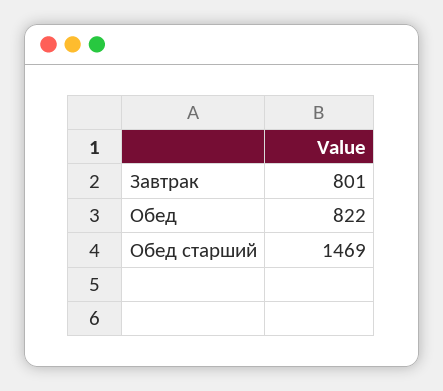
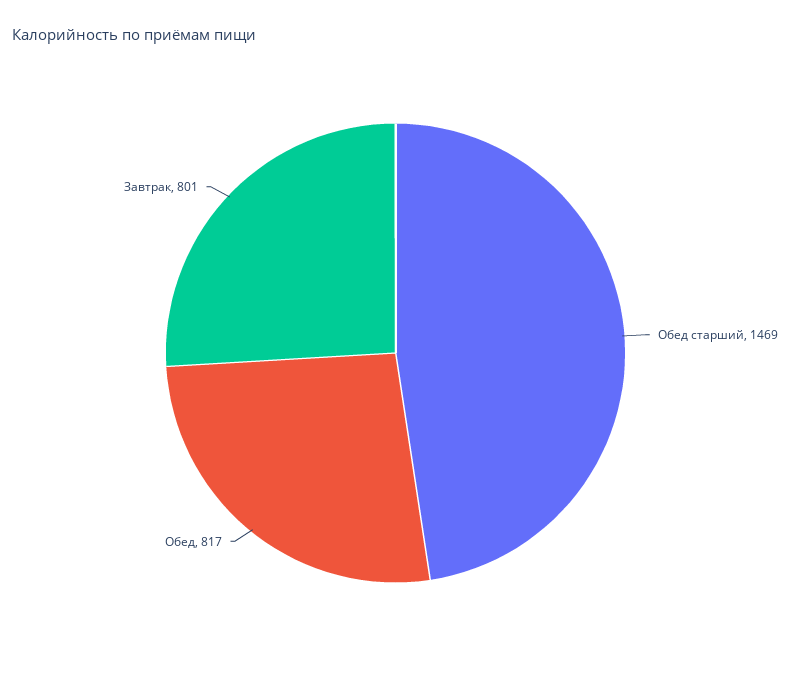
Обед: 822 -> 817

